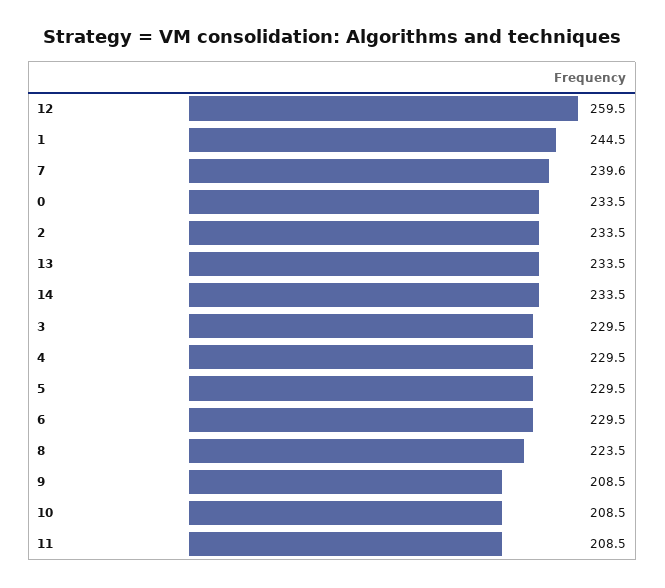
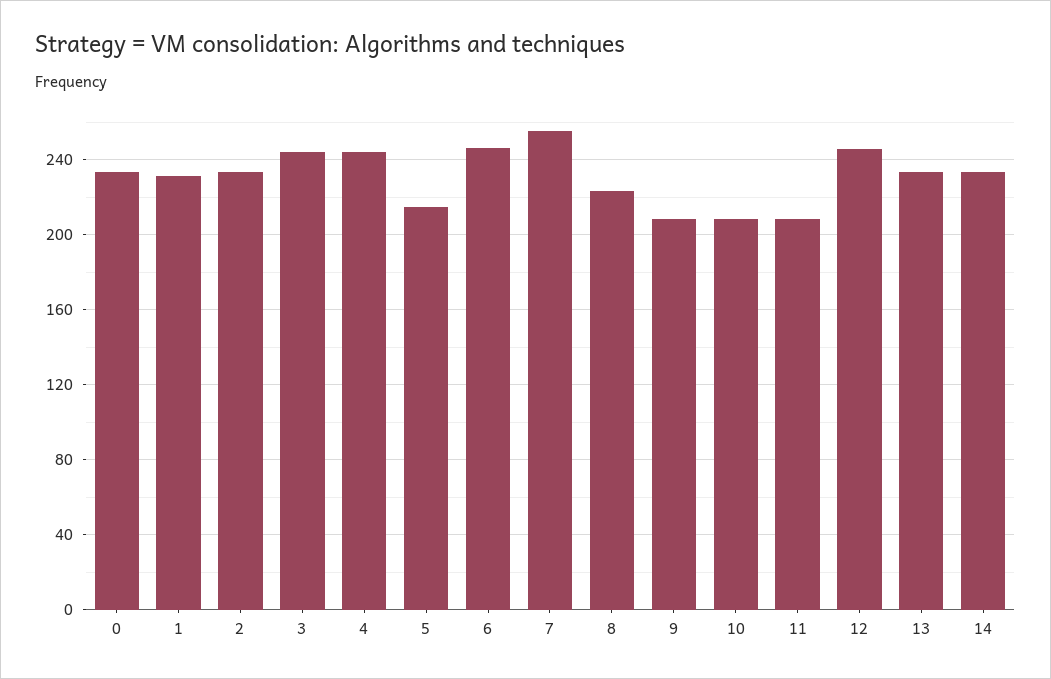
12: 259.5 -> 245
1: 244.5 -> 230
7: 239.6 -> 255
3: 229.5 -> 245
4: 229.5 -> 245
5: 229.5 -> 215
6: 229.5 -> 245

